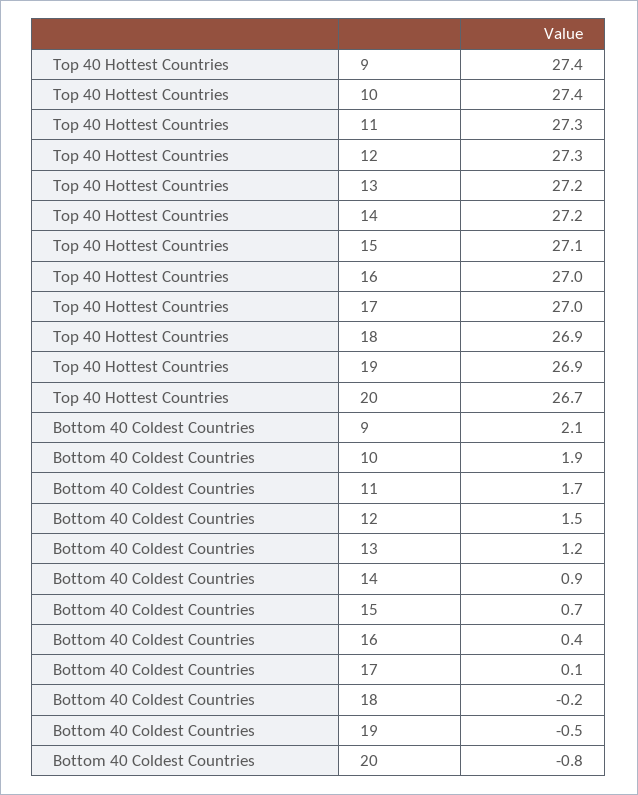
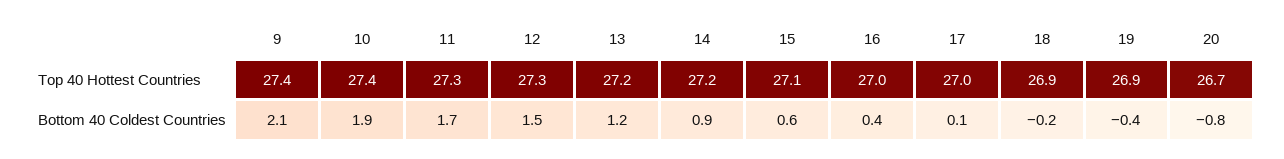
Bottom 40 Coldest Countries, 15: 0.7 -> 0.6
Bottom 40 Coldest Countries, 19: -0.5 -> -0.4

